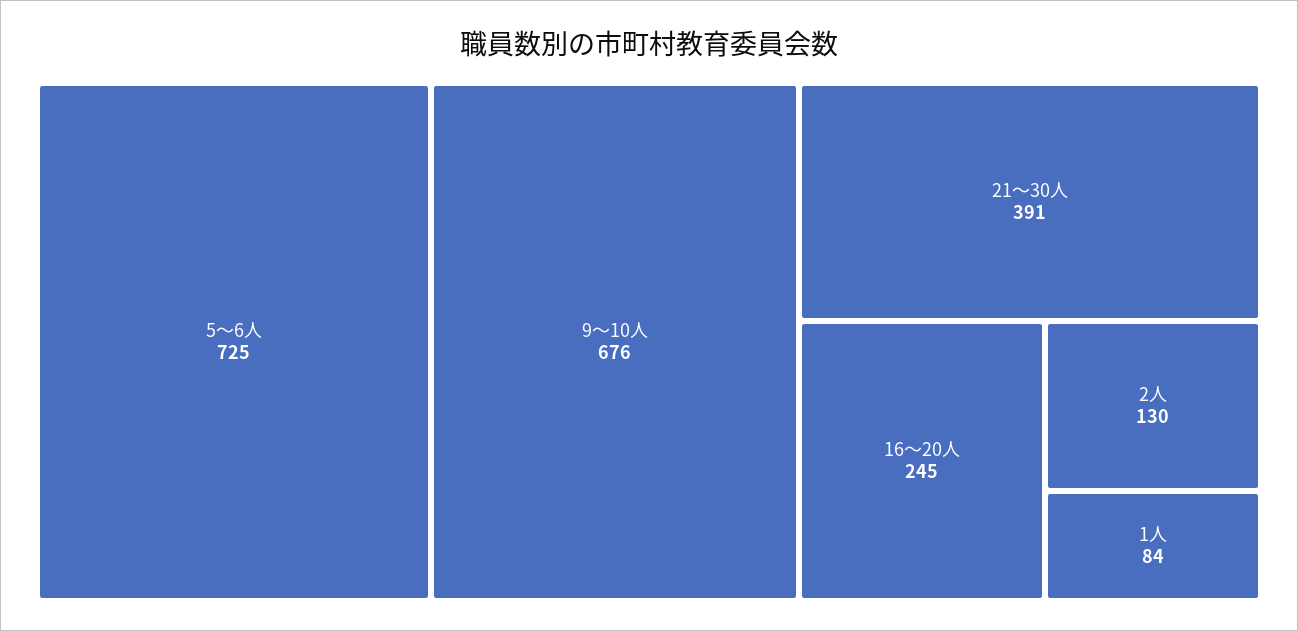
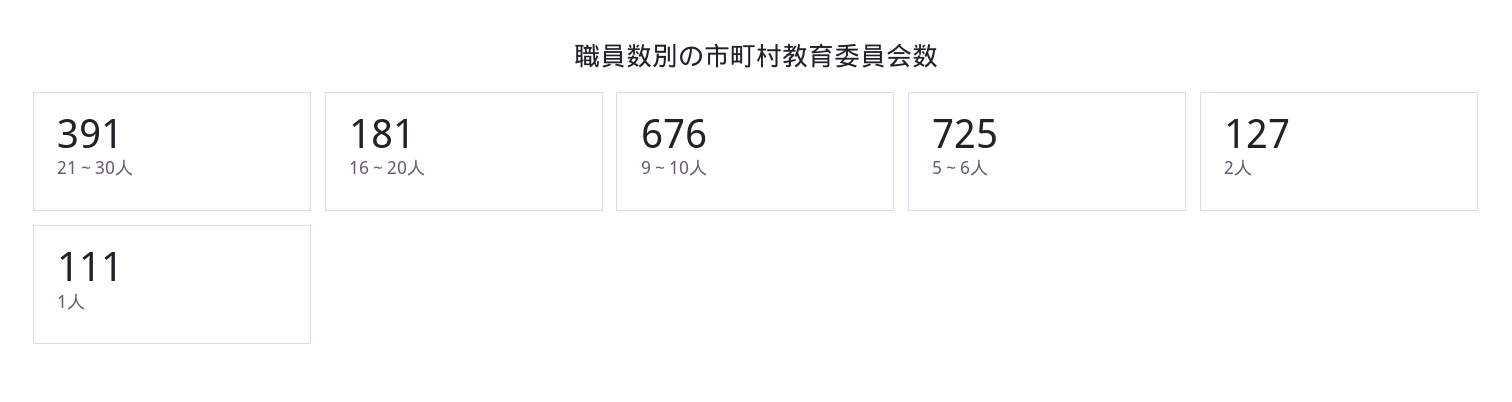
16～20人: 245 -> 181
2人: 130 -> 127
1人: 84 -> 111

